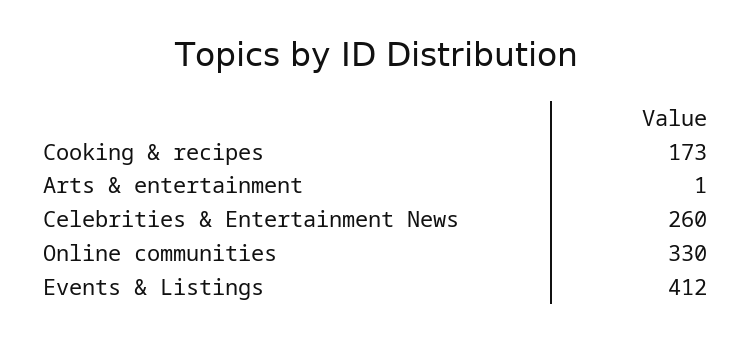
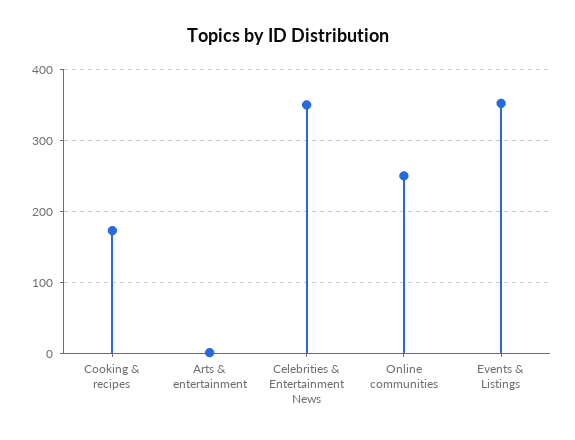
Celebrities & Entertainment News: 260 -> 350
Online communities: 330 -> 250
Events & Listings: 412 -> 350

